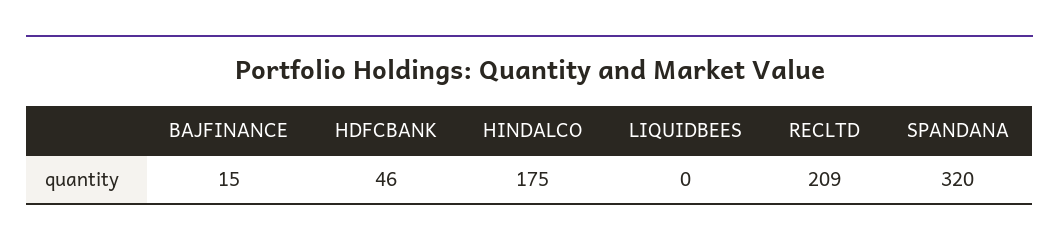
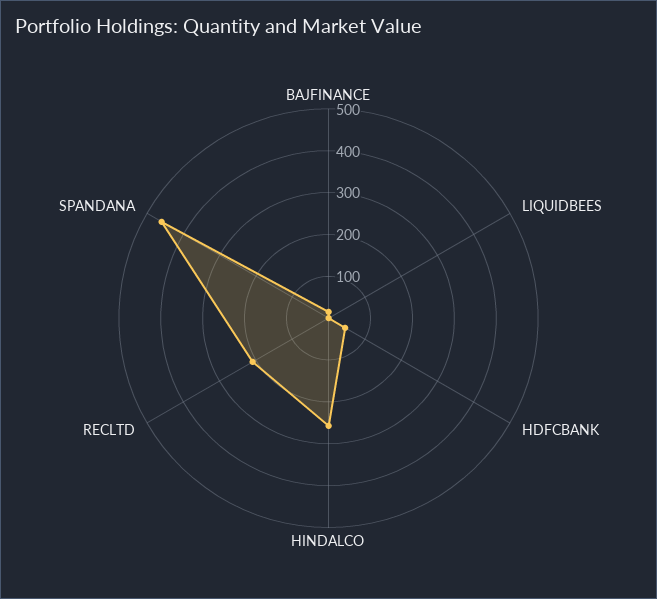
HINDALCO: 175 -> 260
SPANDANA: 320 -> 460

